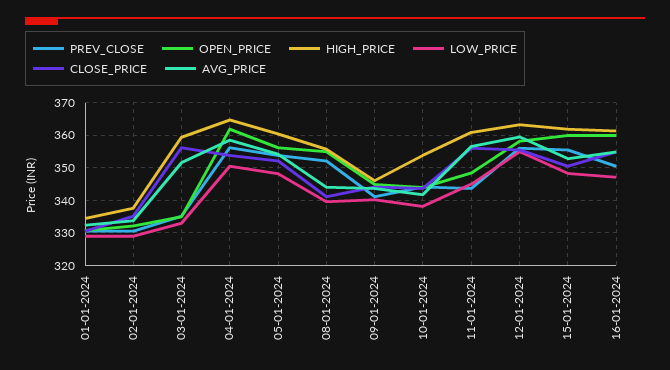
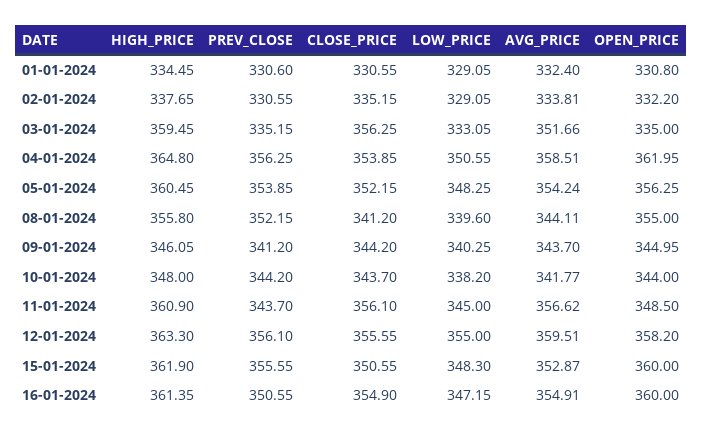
HIGH_PRICE, 10-01-2024: 354 -> 348

